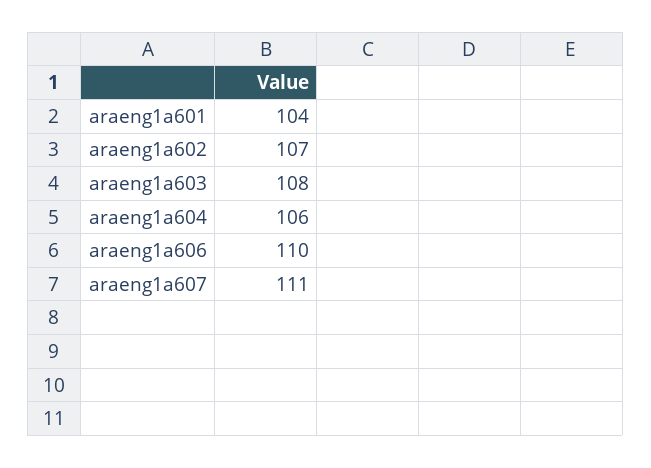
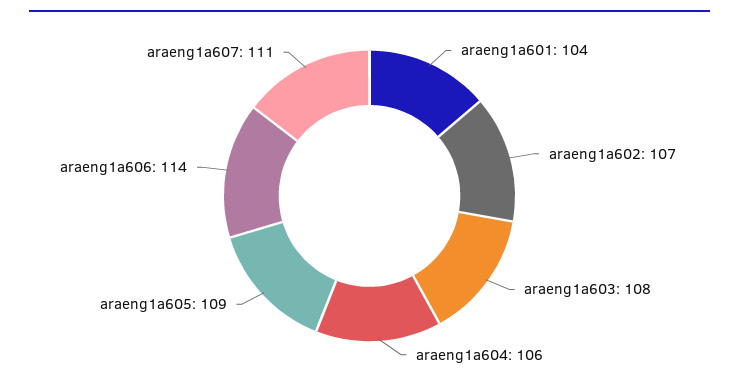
araeng1a606: 110 -> 114
araeng1a605: none -> 109

